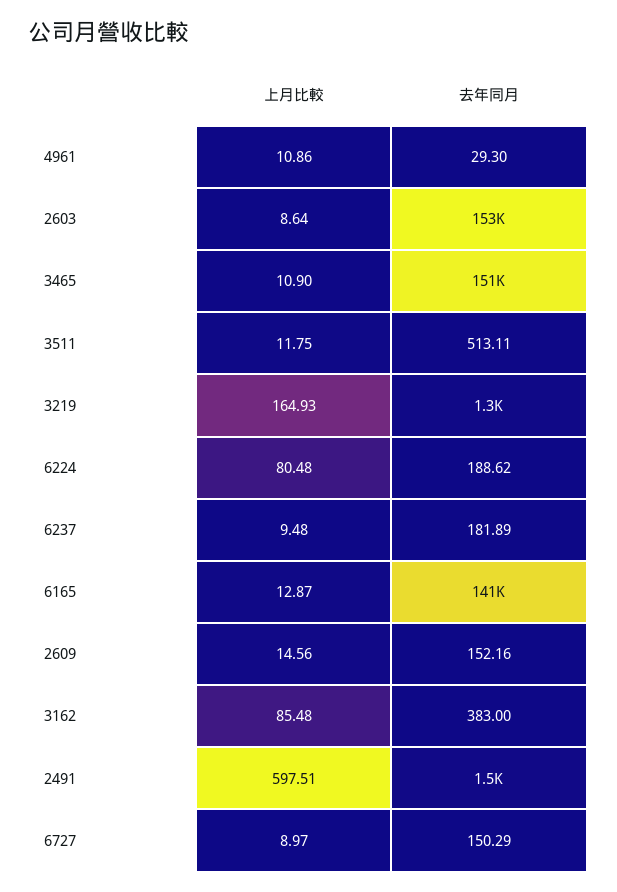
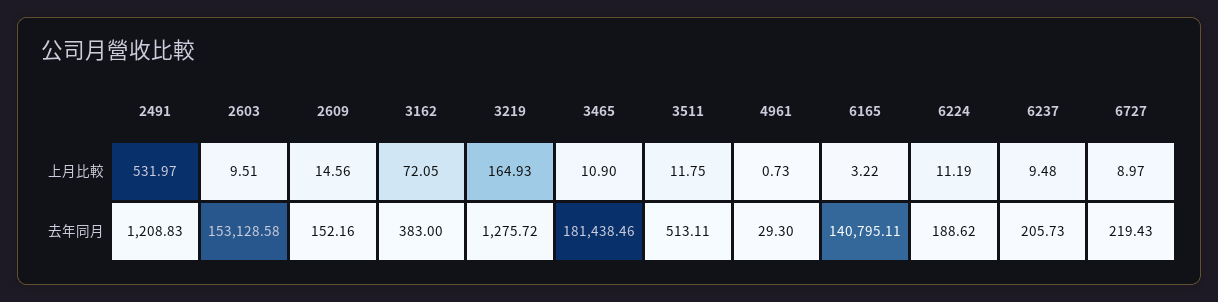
上月比較, 4961: 10.86 -> 0.73
上月比較, 2603: 8.64 -> 9.51
去年同月, 3465: 151000 -> 181438.46
上月比較, 6224: 80.48 -> 11.19
去年同月, 6237: 181.89 -> 205.73
上月比較, 6165: 12.87 -> 3.22
上月比較, 3162: 85.48 -> 72.05
上月比較, 2491: 597.51 -> 531.97
去年同月, 2491: 1500 -> 1208.83
去年同月, 6727: 150.29 -> 219.43

